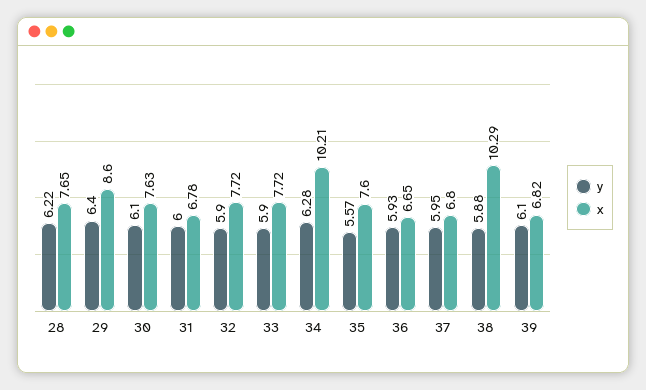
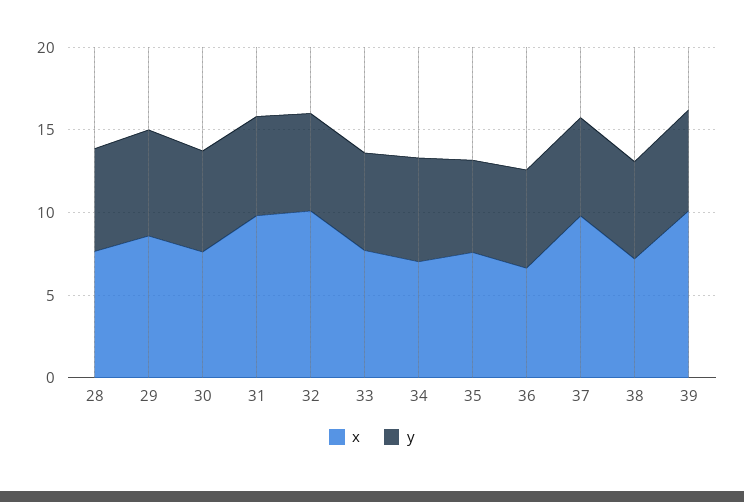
x, 31: 6.78 -> 10
x, 32: 7.72 -> 10
x, 34: 10.21 -> 7
x, 37: 6.8 -> 10
x, 38: 10.29 -> 7
x, 39: 6.82 -> 10

